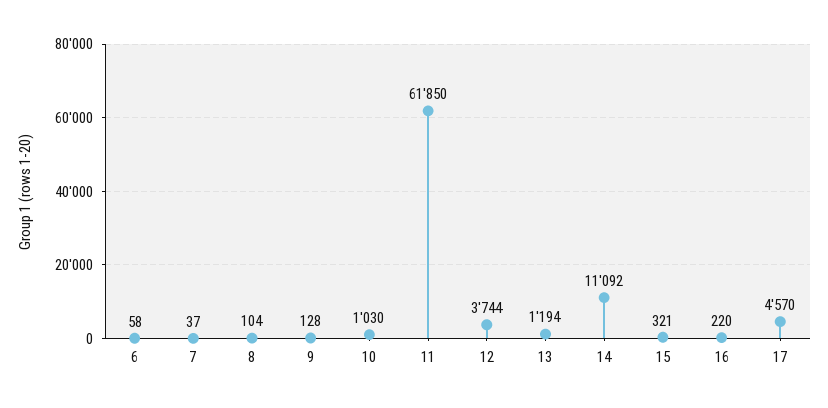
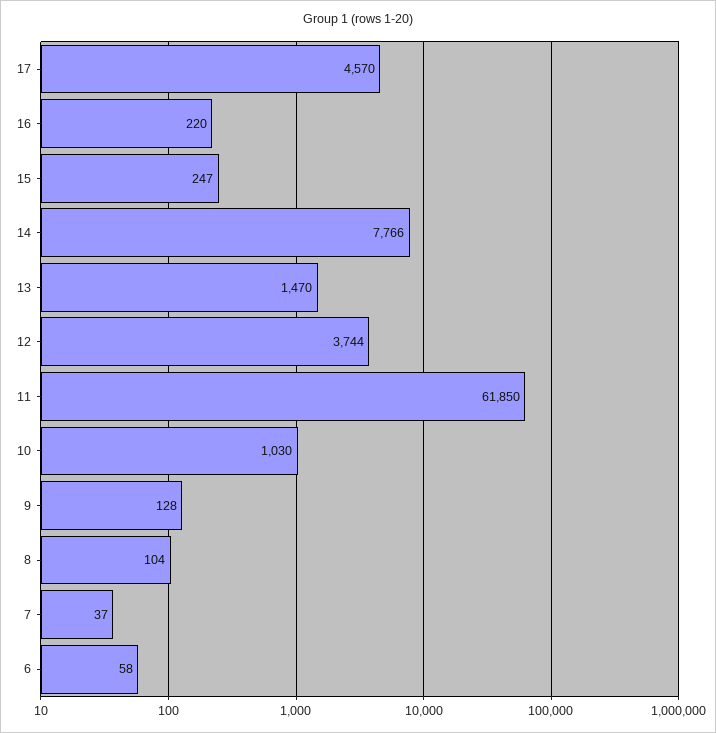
13: 1194 -> 1470
14: 11092 -> 7766
15: 321 -> 247

